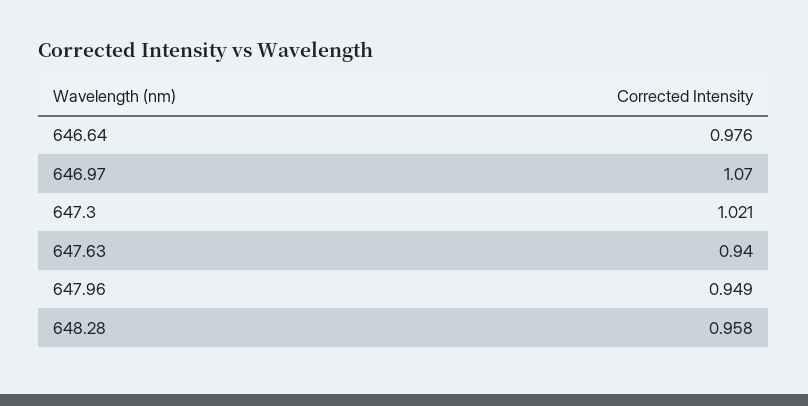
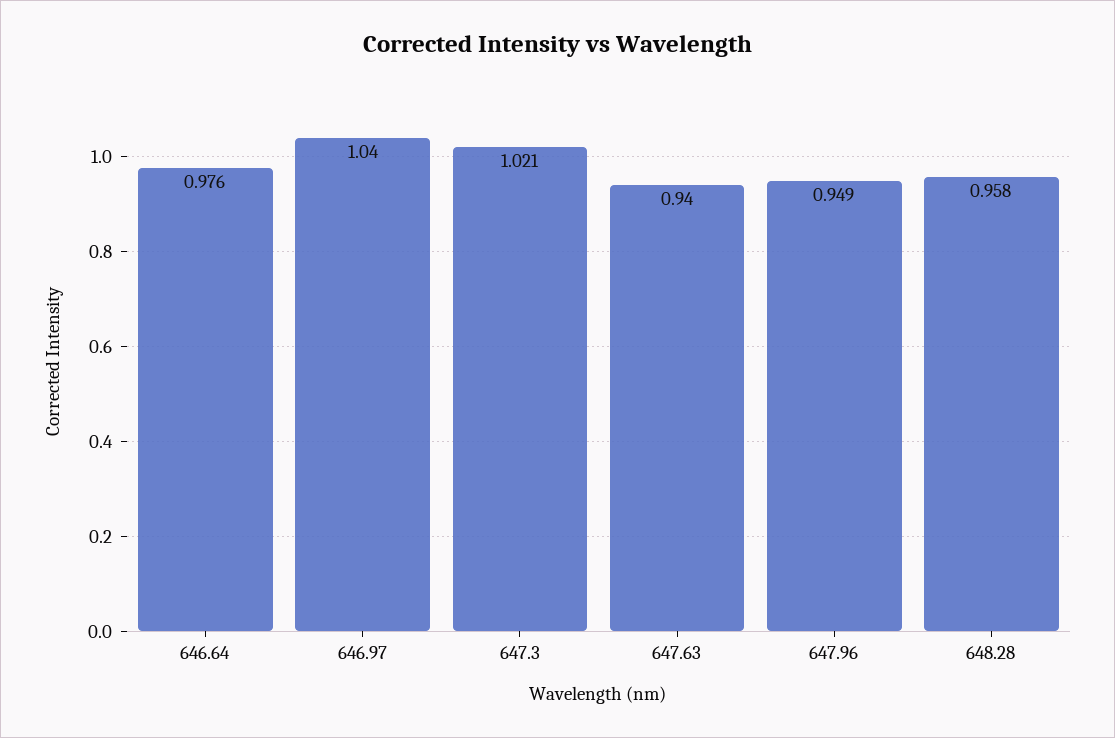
646.97: 1.07 -> 1.04

